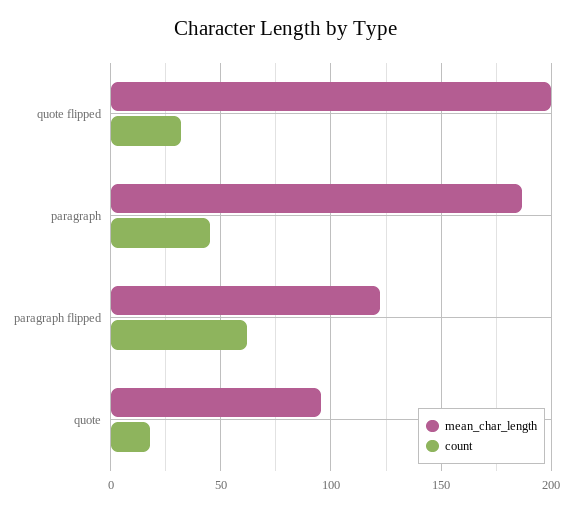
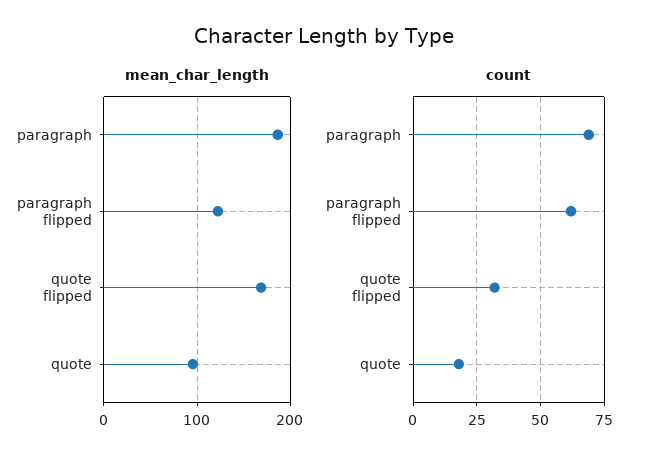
mean_char_length, quote flipped: 200 -> 170
count, paragraph: 45 -> 70

